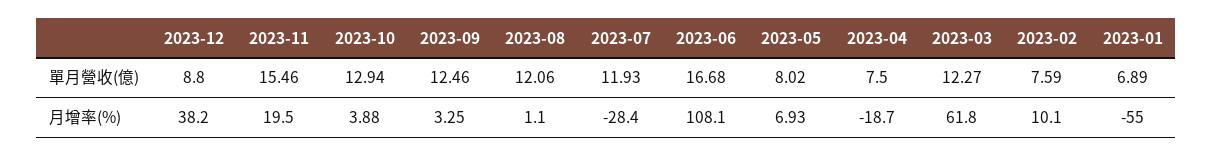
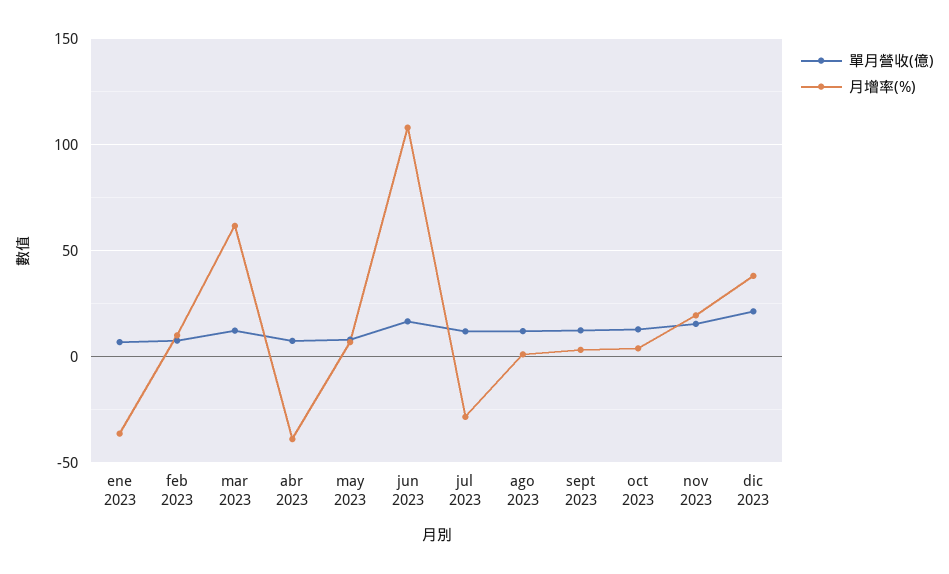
單月營收(億), 2023-12: 8.8 -> 20
月增率(%), 2023-04: -18.7 -> -40
月增率(%), 2023-01: -55 -> -35

